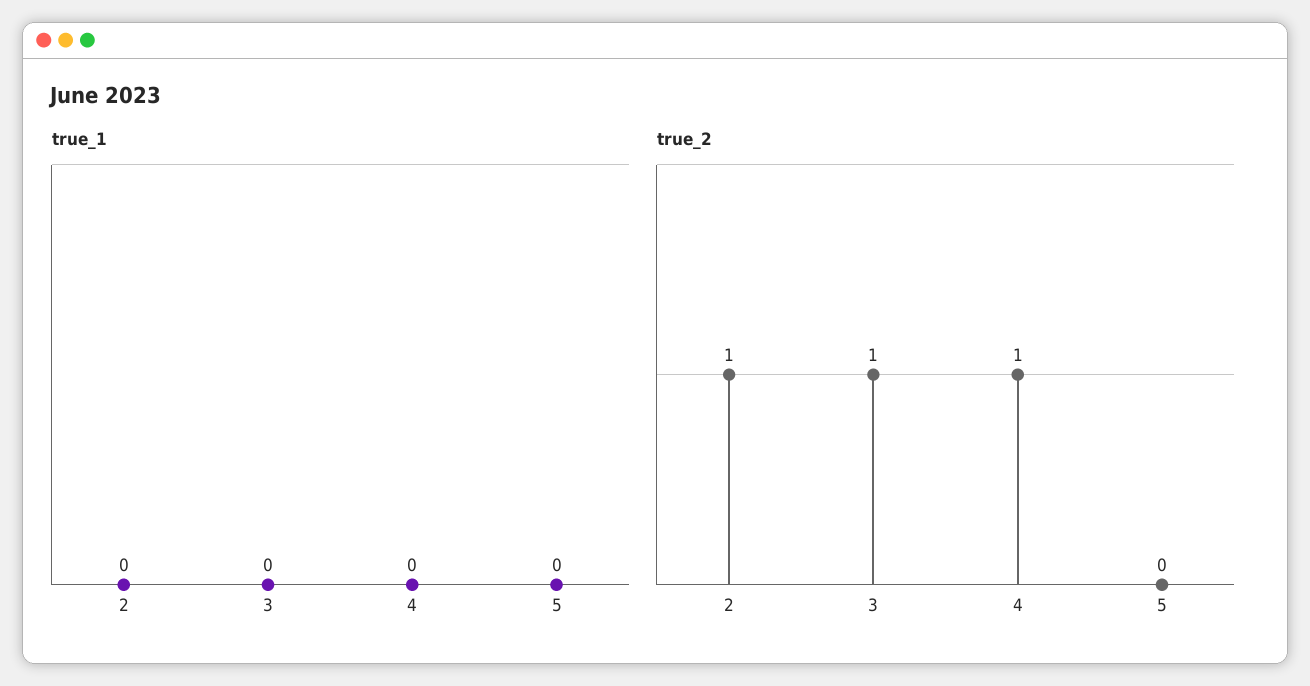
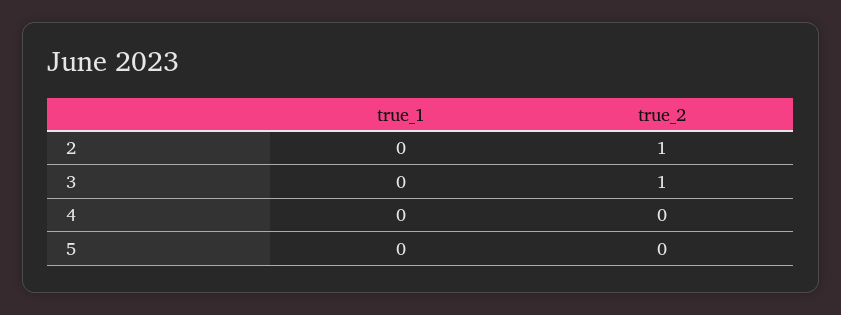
true_2, 4: 1 -> 0

